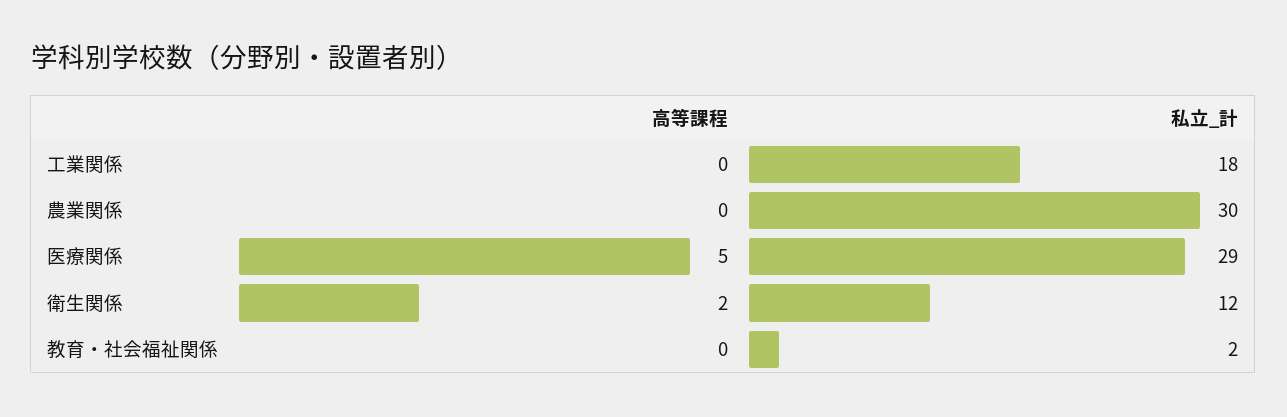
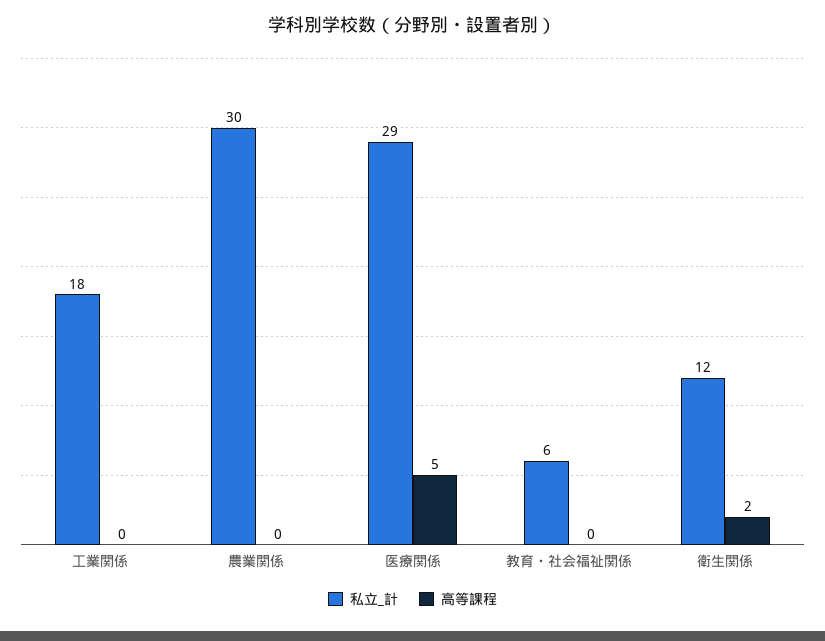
私立_計, 教育・社会福祉関係: 2 -> 6

